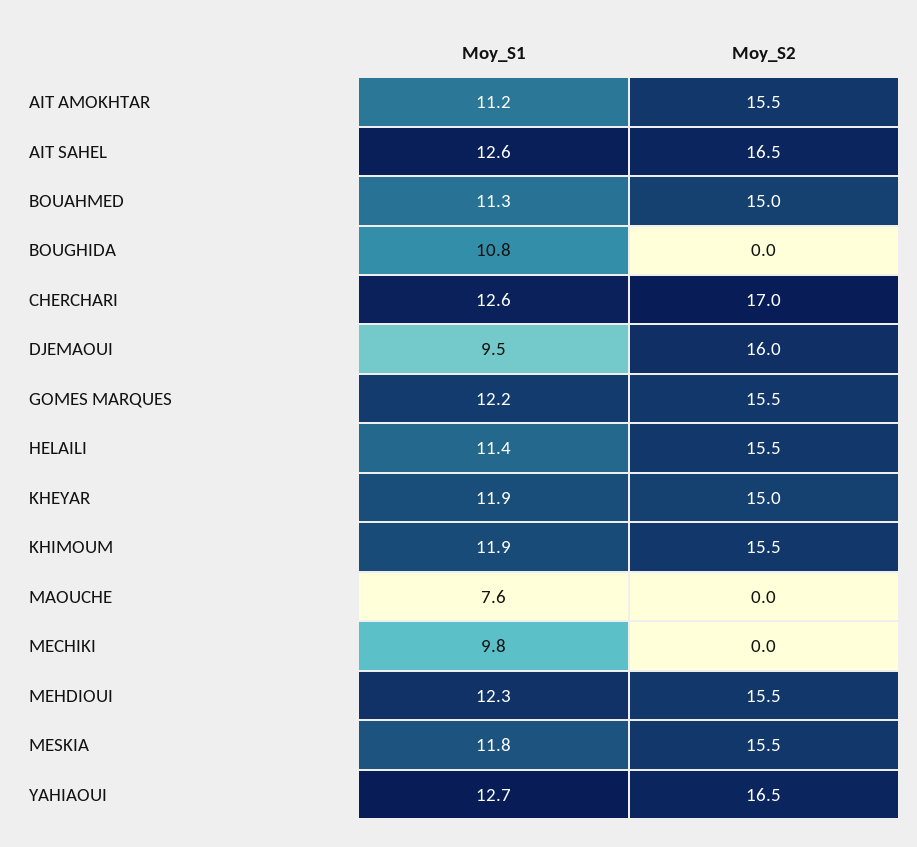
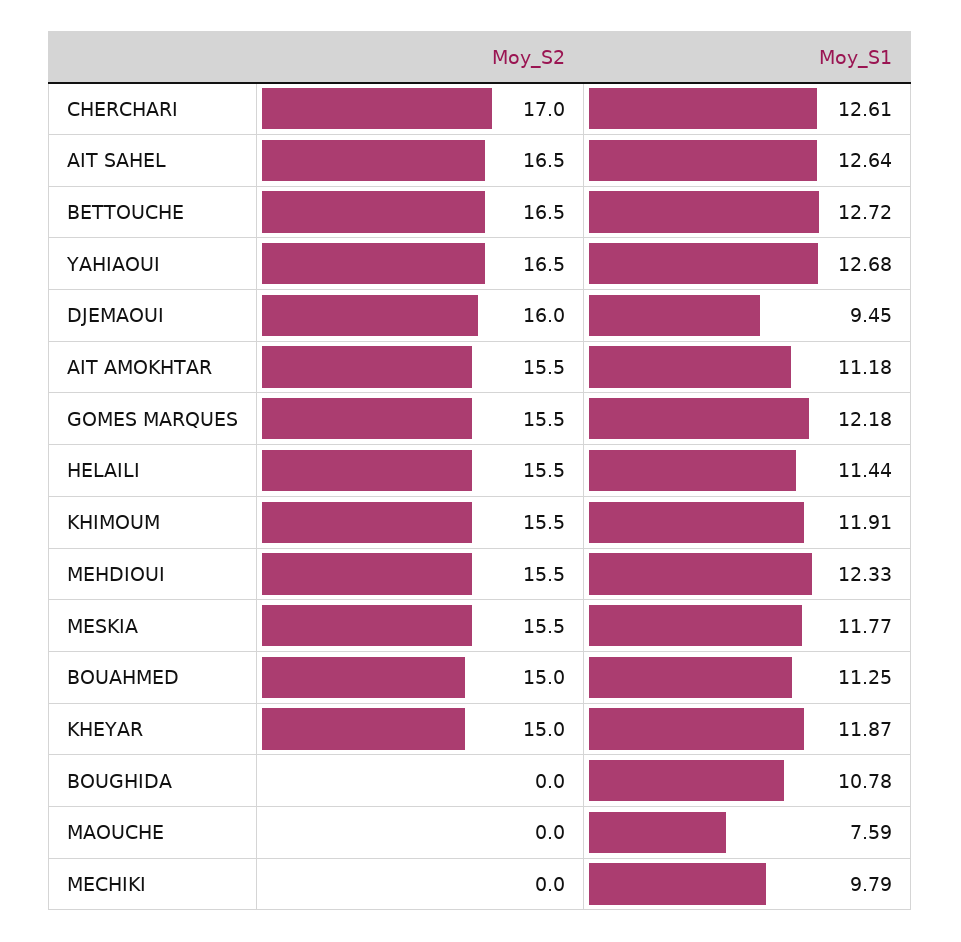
Moy_S2, BETTOUCHE: none -> 16.5
Moy_S1, BETTOUCHE: none -> 12.72

